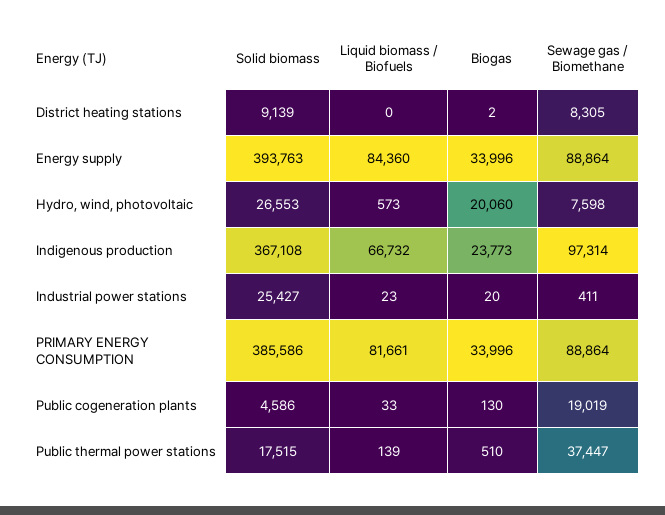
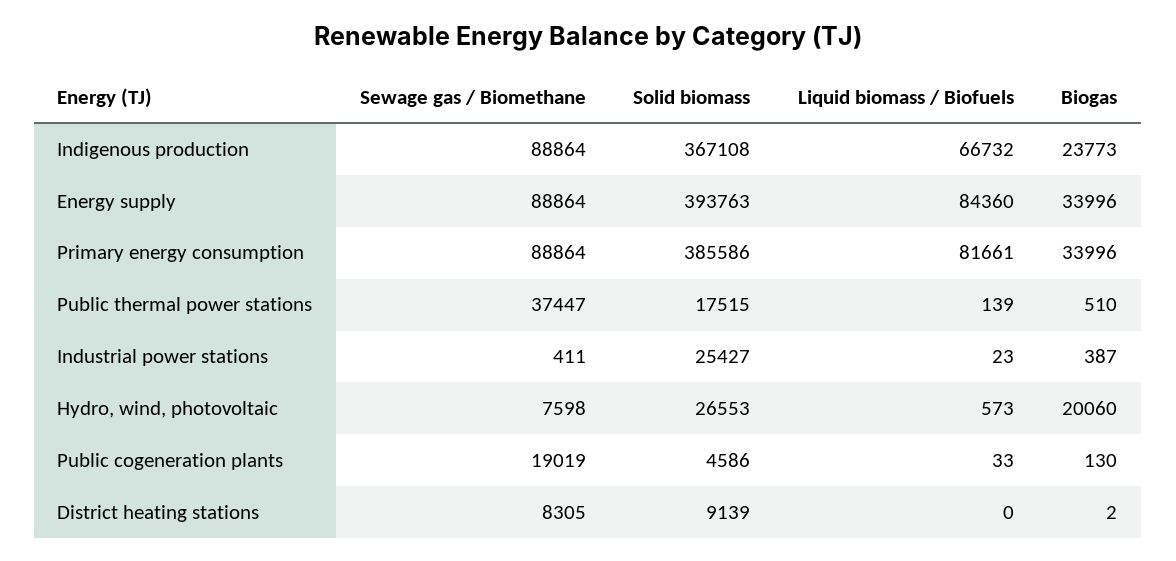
Sewage gas / Biomethane, Indigenous production: 97314 -> 88864
Biogas, Industrial power stations: 20 -> 387

